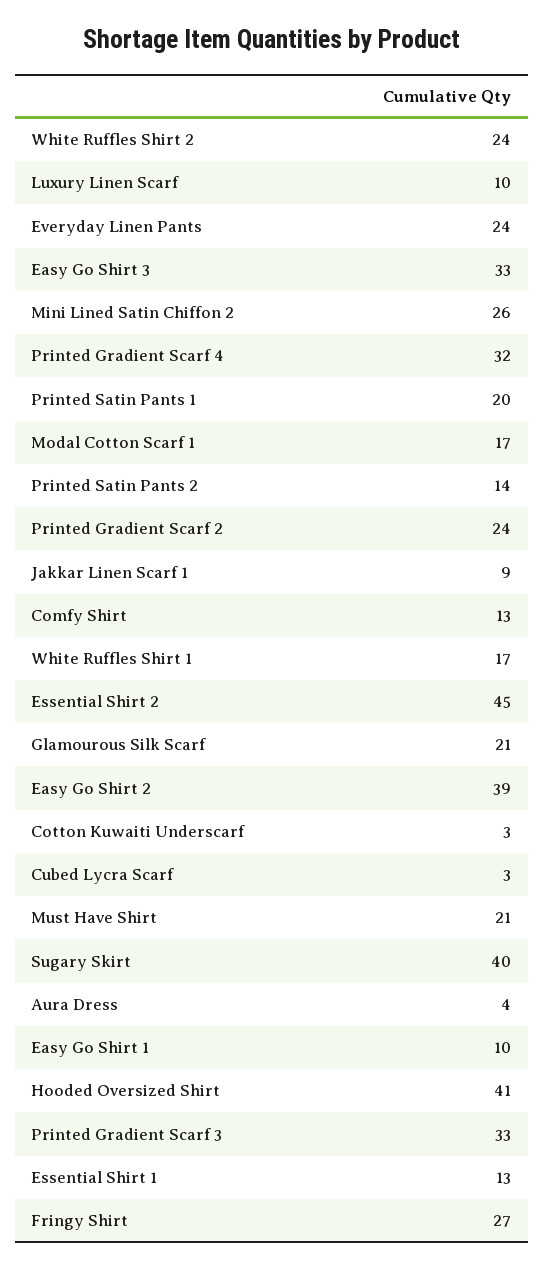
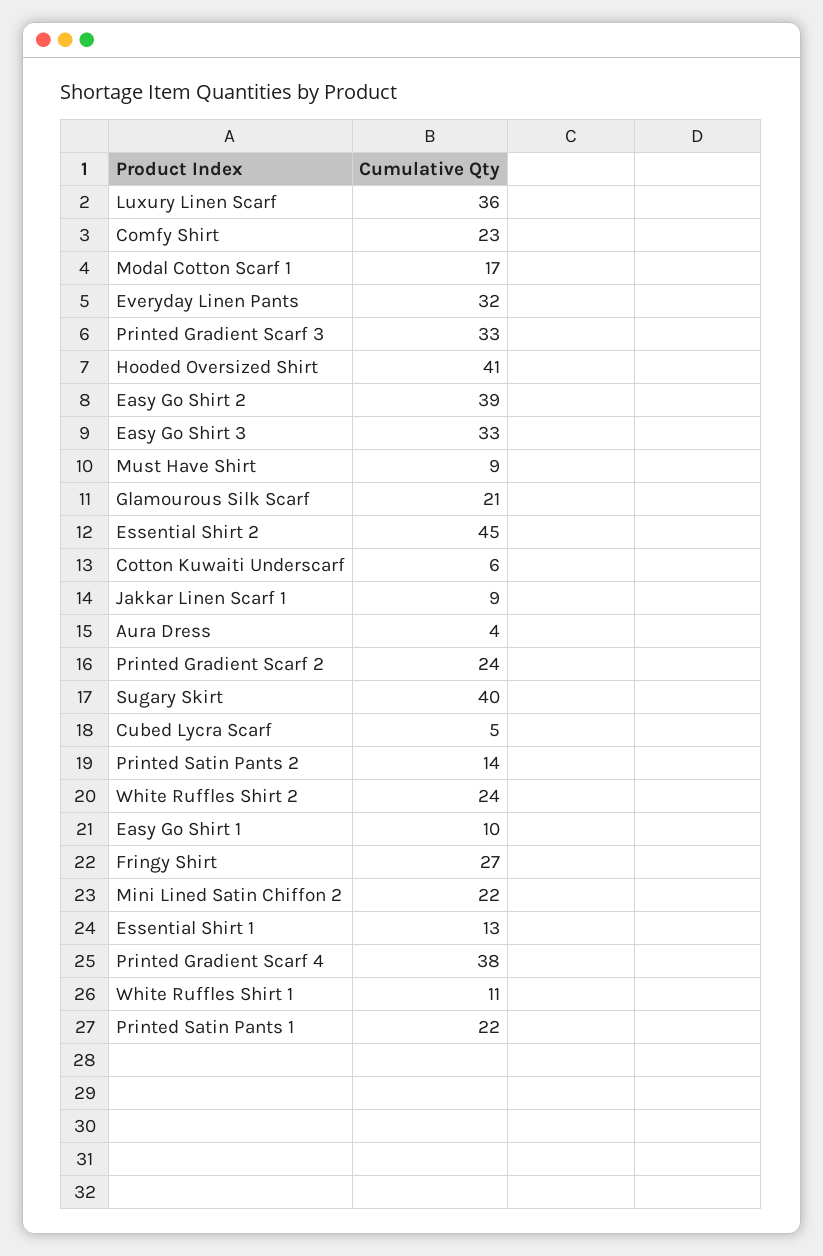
Luxury Linen Scarf: 10 -> 36
Everyday Linen Pants: 24 -> 32
Mini Lined Satin Chiffon 2: 26 -> 22
Printed Gradient Scarf 4: 32 -> 38
Printed Satin Pants 1: 20 -> 22
Comfy Shirt: 13 -> 23
White Ruffles Shirt 1: 17 -> 11
Cotton Kuwaiti Underscarf: 3 -> 6
Cubed Lycra Scarf: 3 -> 5
Must Have Shirt: 21 -> 9

